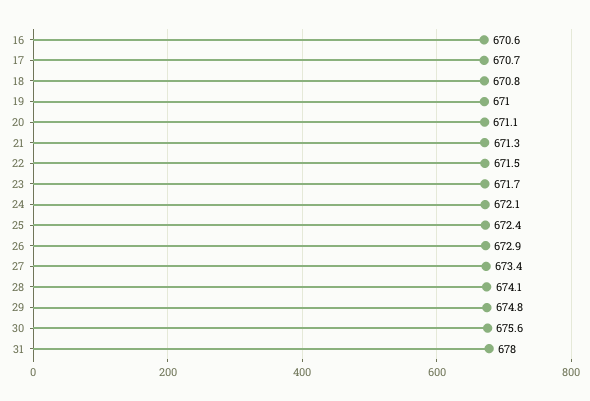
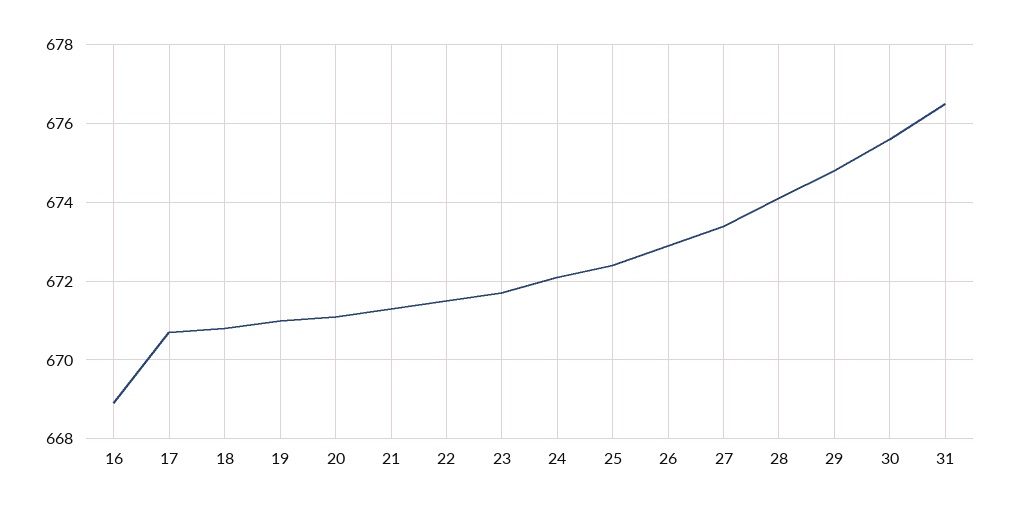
16: 670.6 -> 669
31: 678 -> 676.5

